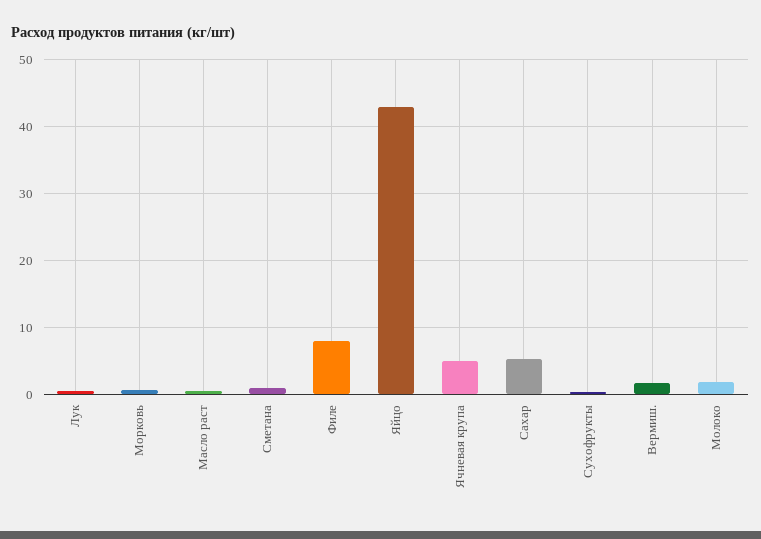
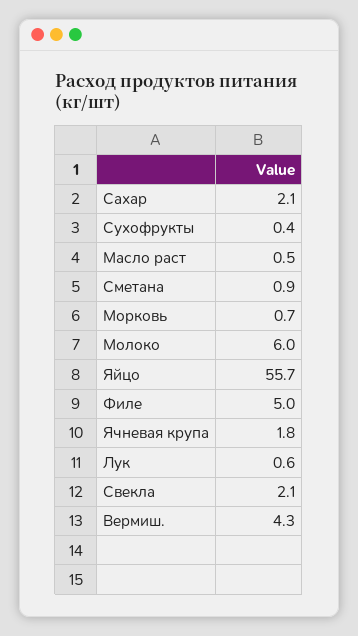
Филе: 8 -> 5
Яйцо: 43 -> 55.7
Ячневая крупа: 5 -> 1.8
Сахар: 5 -> 2.1
Вермиш.: 2 -> 4.3
Молоко: 2 -> 6
Свекла: none -> 2.1

